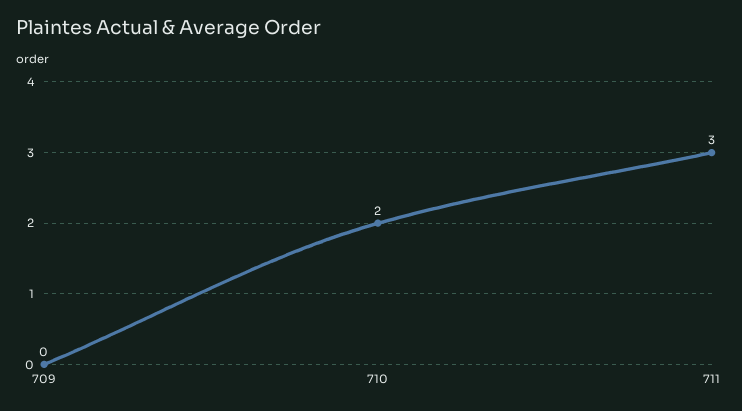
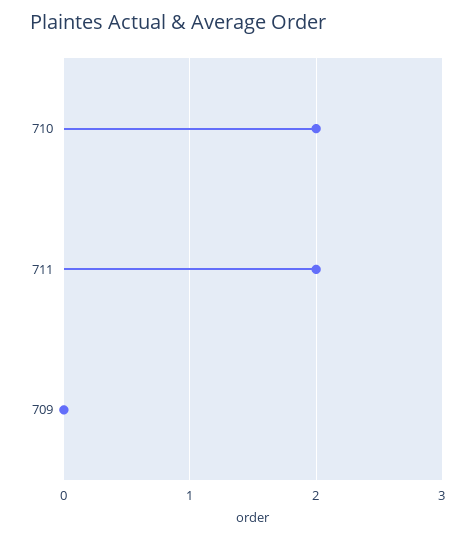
711: 3 -> 2

